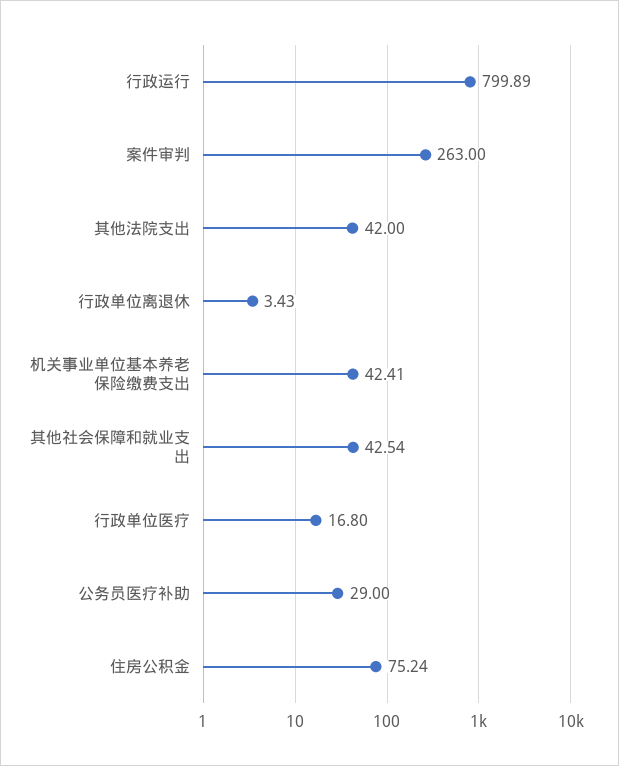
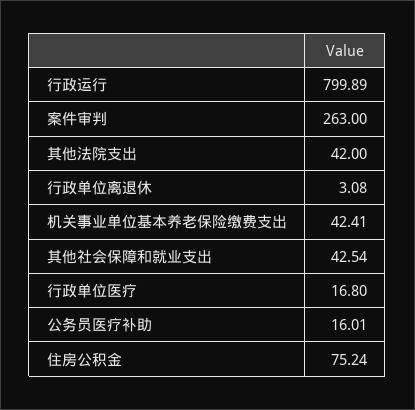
行政单位离退休: 3.43 -> 3.08
公务员医疗补助: 29 -> 16.01

